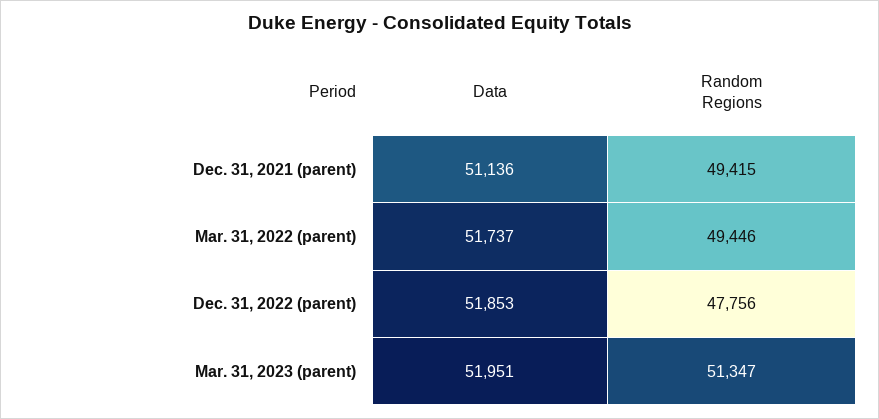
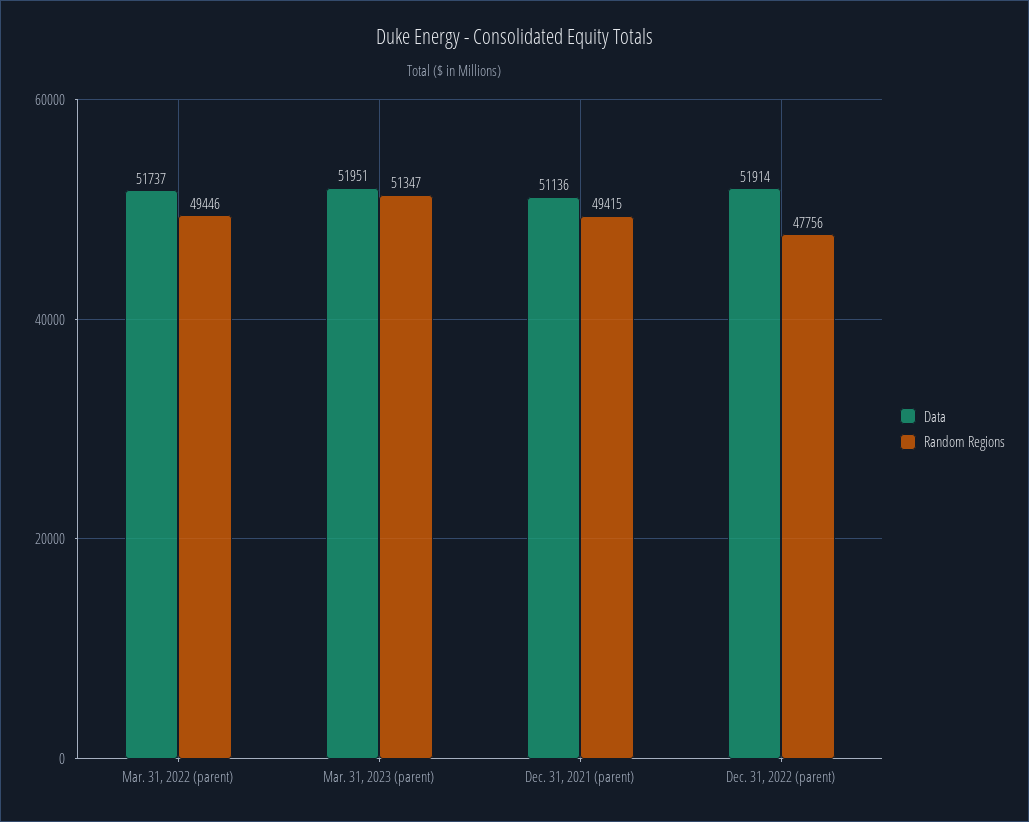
Data, Dec. 31, 2022 (parent): 51853 -> 51914

